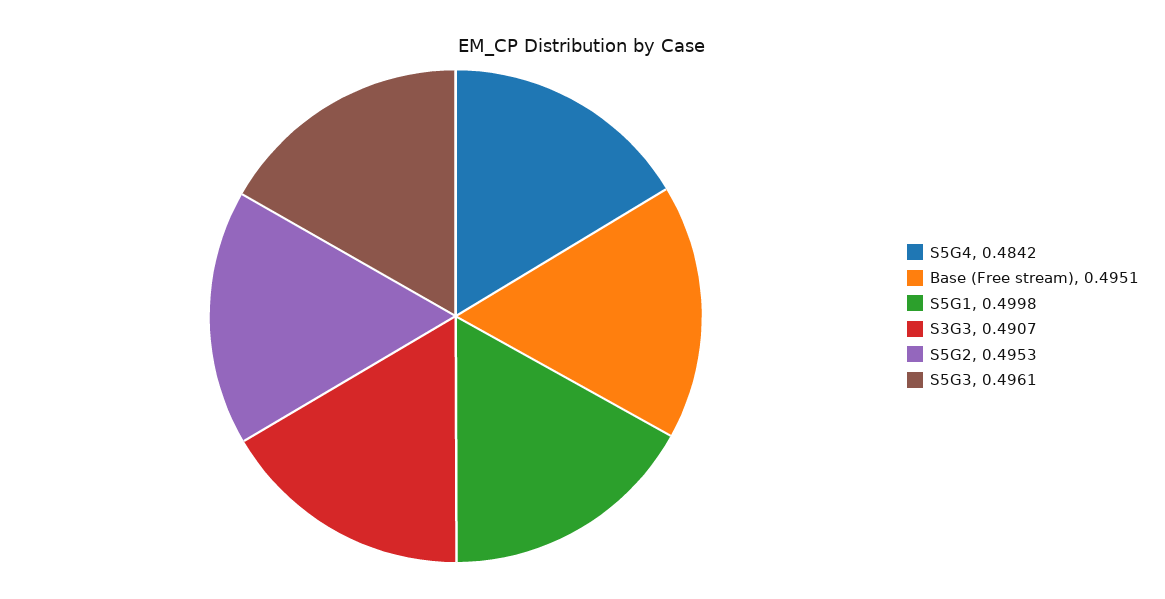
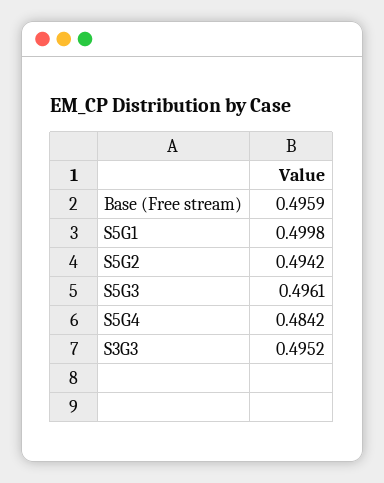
Base (Free stream): 0.4951 -> 0.4959
S3G3: 0.4907 -> 0.4952
S5G2: 0.4953 -> 0.4942

